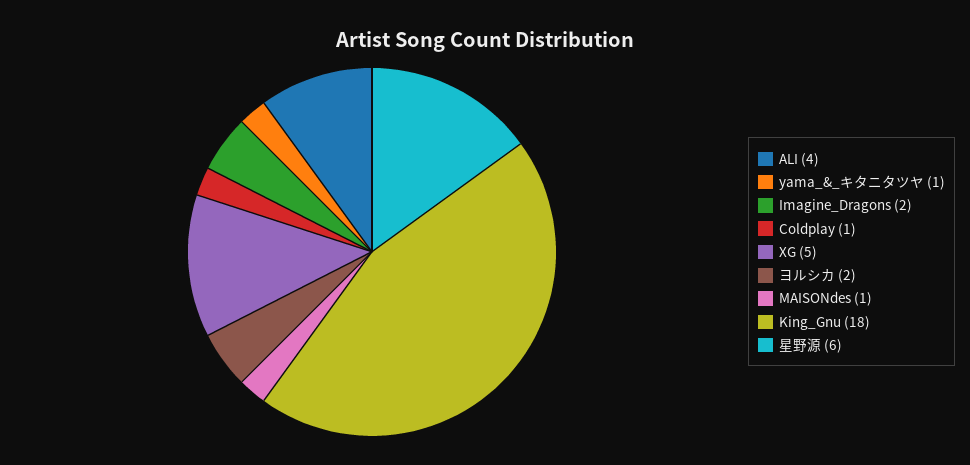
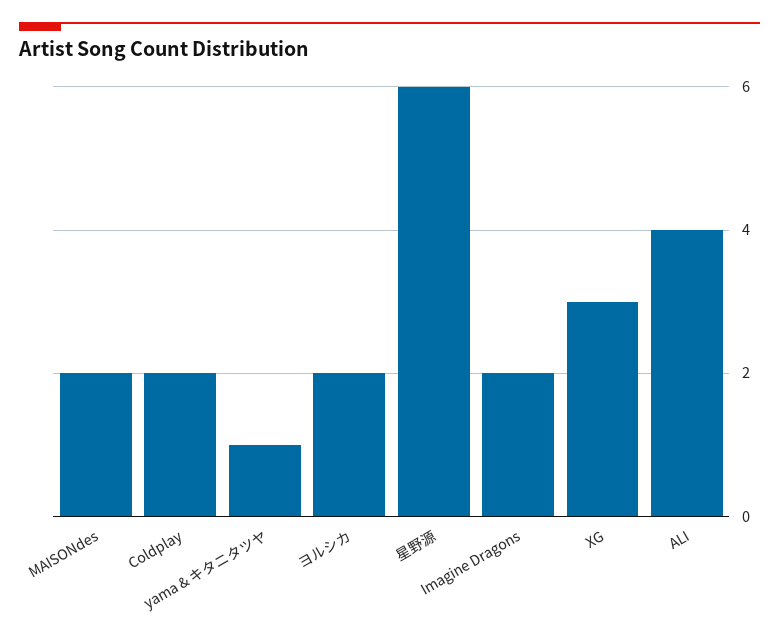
Coldplay: 1 -> 2
XG: 5 -> 3
MAISONdes: 1 -> 2
King_Gnu: 18 -> none

